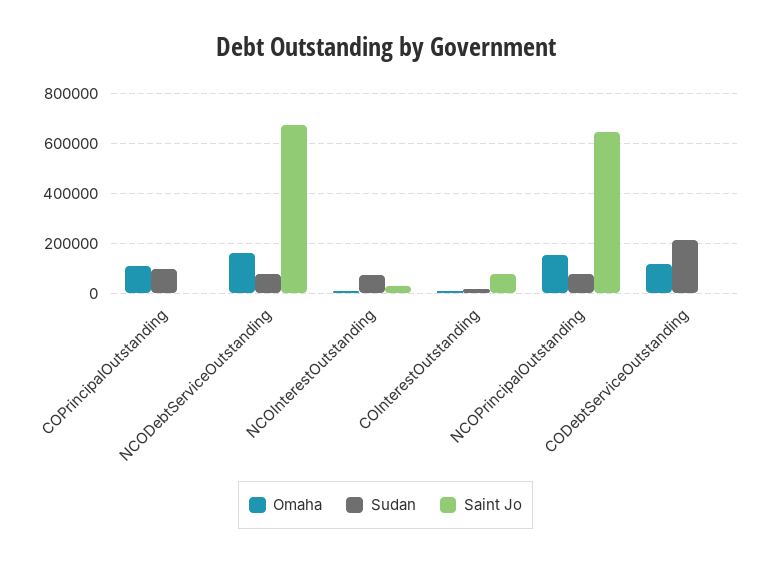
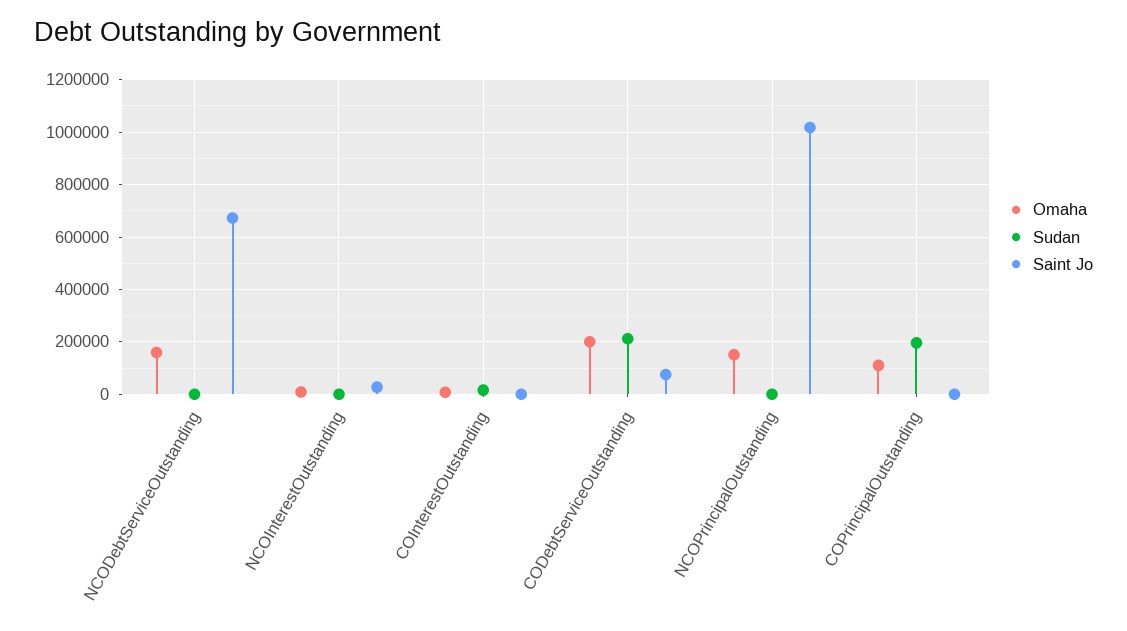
Sudan, COPrincipalOutstanding: 100000 -> 200000
Sudan, NCODebtServiceOutstanding: 75000 -> 0
Sudan, NCOInterestOutstanding: 75000 -> 0
Saint Jo, COInterestOutstanding: 75000 -> 0
Sudan, NCOPrincipalOutstanding: 75000 -> 0
Saint Jo, NCOPrincipalOutstanding: 650000 -> 1025000
Omaha, CODebtServiceOutstanding: 125000 -> 200000
Saint Jo, CODebtServiceOutstanding: 0 -> 75000

